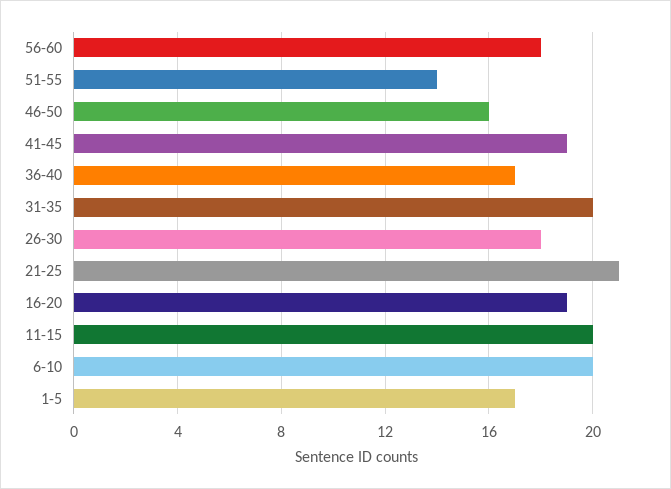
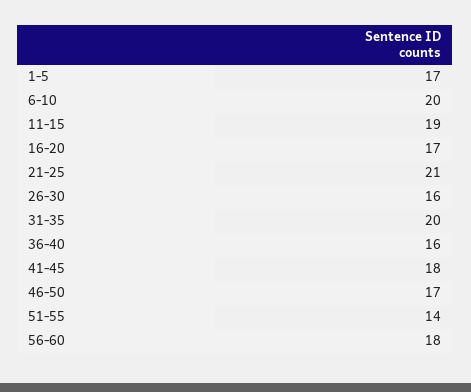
46-50: 16 -> 17
41-45: 19 -> 18
36-40: 17 -> 16
26-30: 18 -> 16
16-20: 19 -> 17
11-15: 20 -> 19

